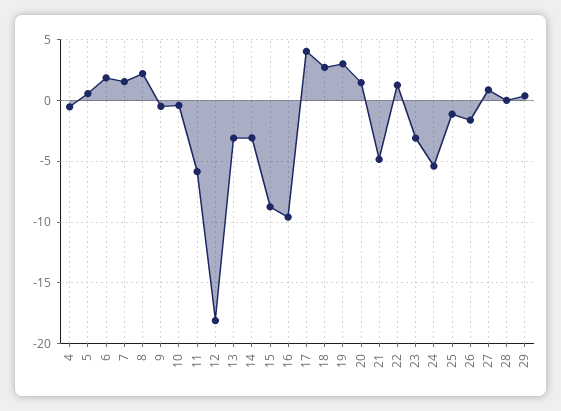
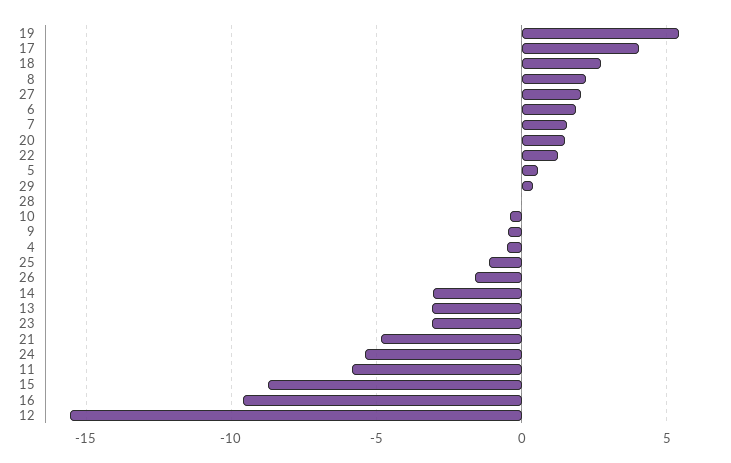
12: -18 -> -15.5
19: 3 -> 5.5
27: 1 -> 2

